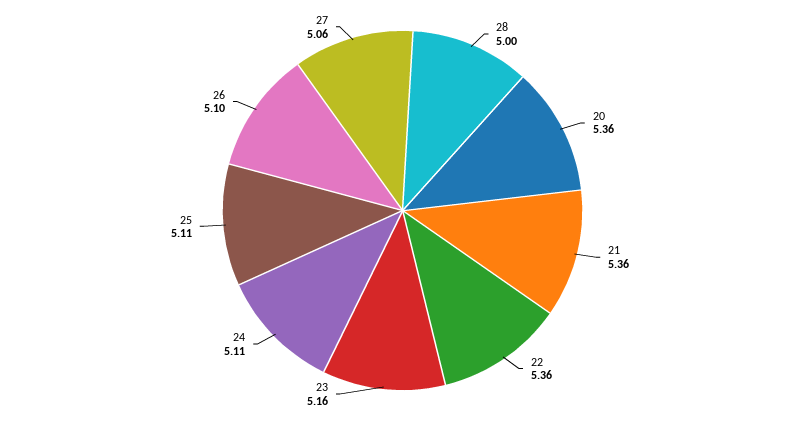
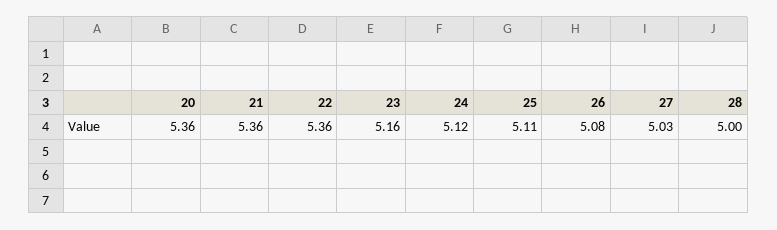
24: 5.11 -> 5.12
26: 5.1 -> 5.08
27: 5.06 -> 5.03

